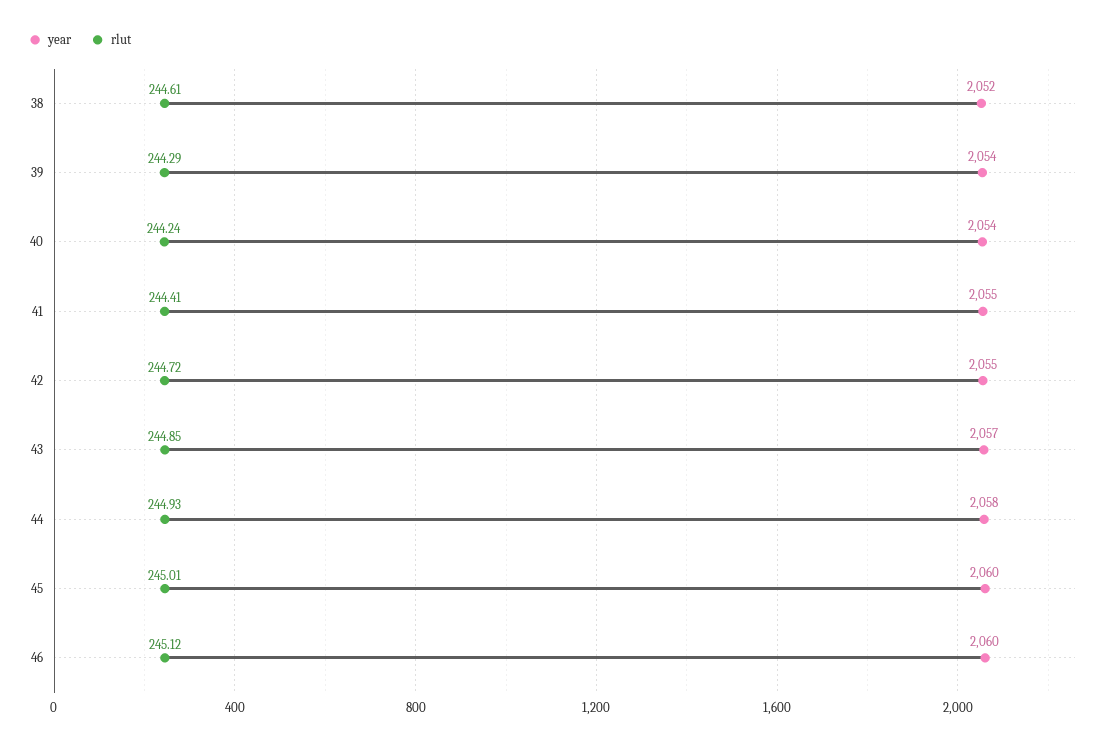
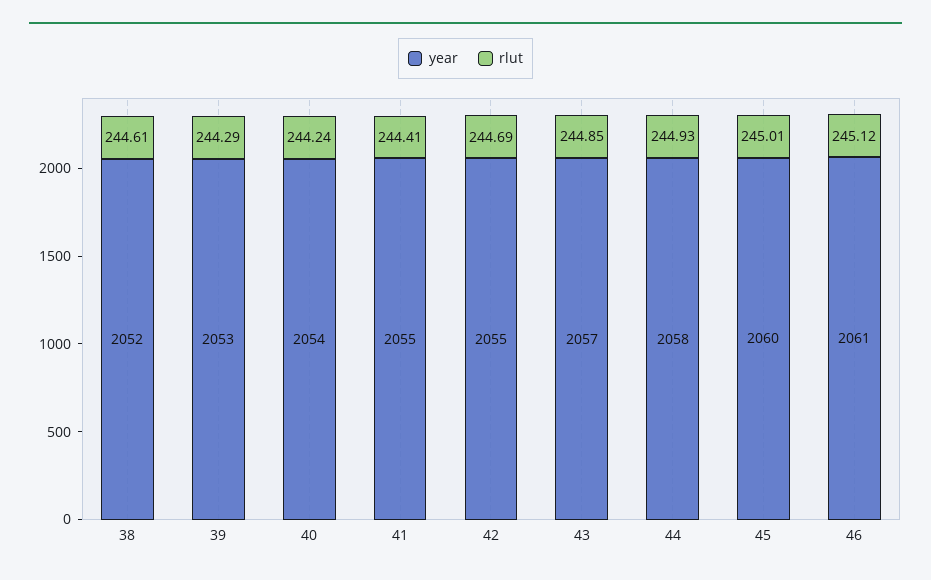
year, 39: 2054 -> 2053
rlut, 42: 244.72 -> 244.69
year, 46: 2060 -> 2061

